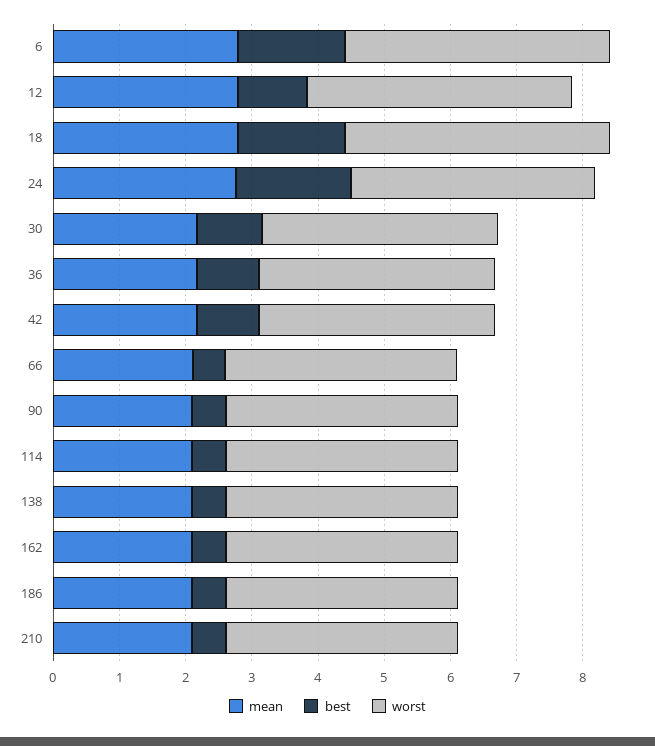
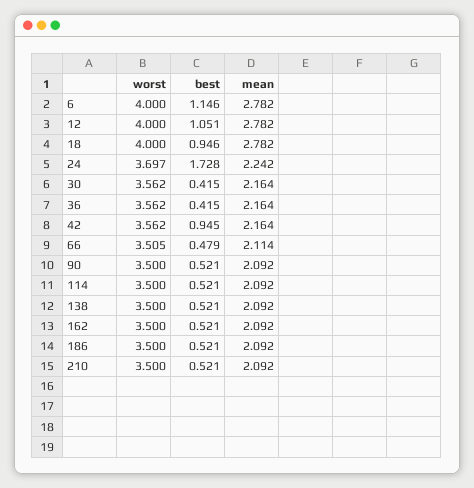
best, 6: 1.6 -> 1.146
best, 18: 1.6 -> 0.946
mean, 24: 2.8 -> 2.242
best, 30: 1 -> 0.415
best, 36: 1 -> 0.415

